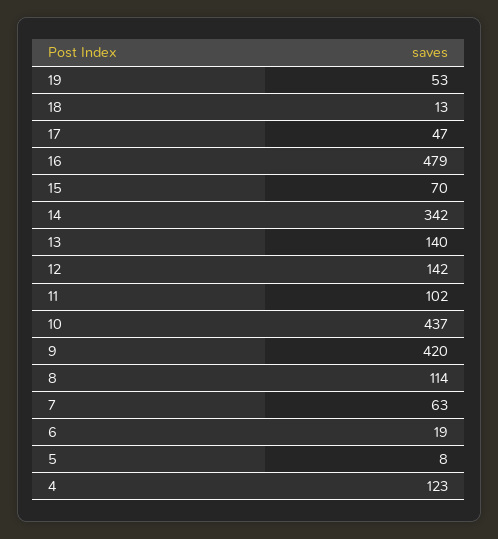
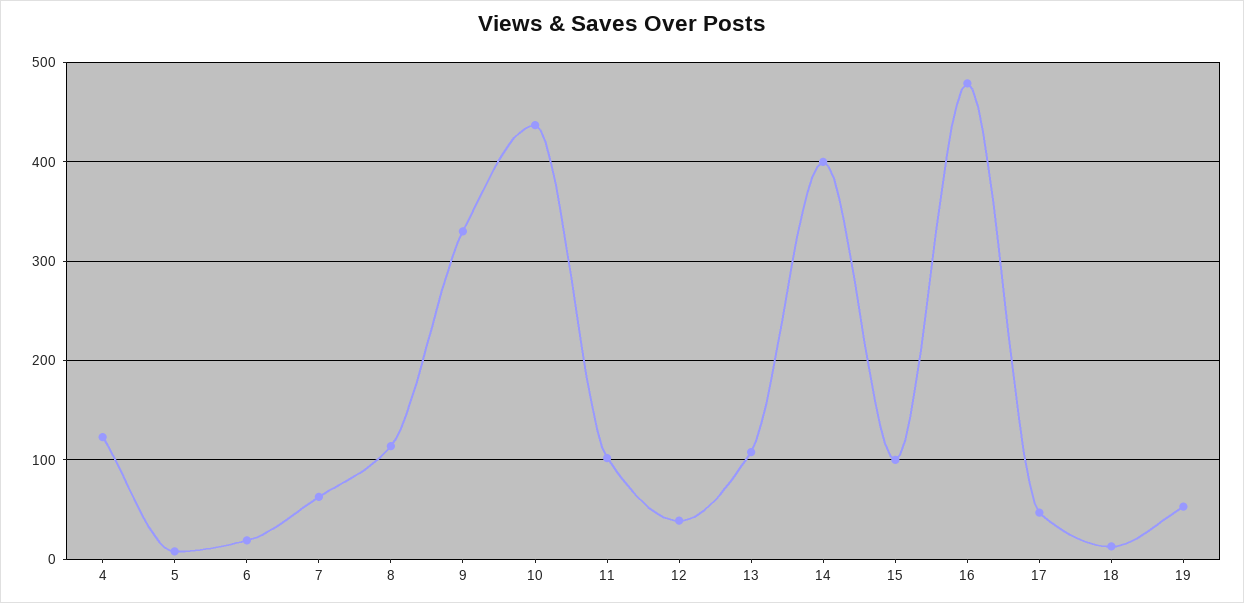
15: 70 -> 100
14: 342 -> 400
13: 140 -> 110
12: 142 -> 40
9: 420 -> 330

